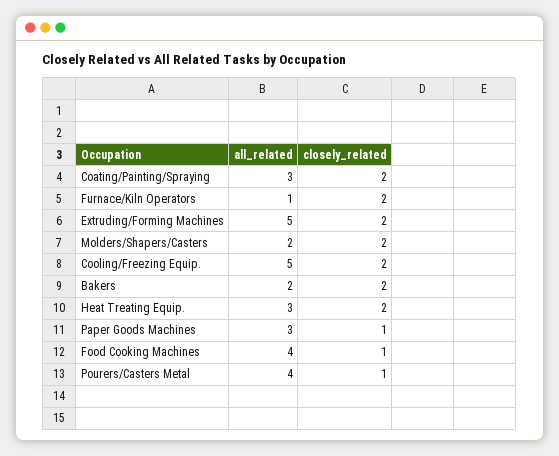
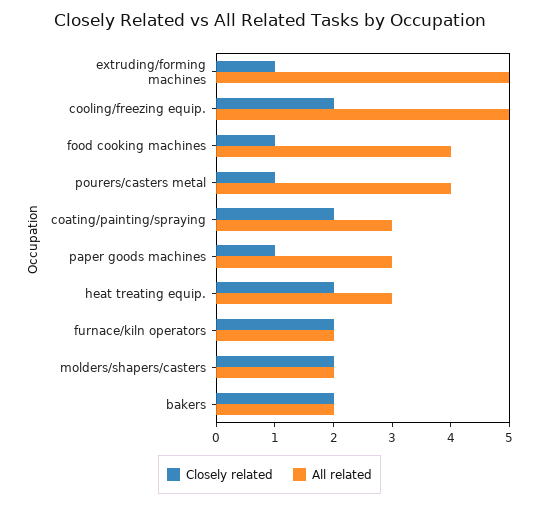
all_related, Furnace/Kiln Operators: 1 -> 2
closely_related, Extruding/Forming Machines: 2 -> 1

